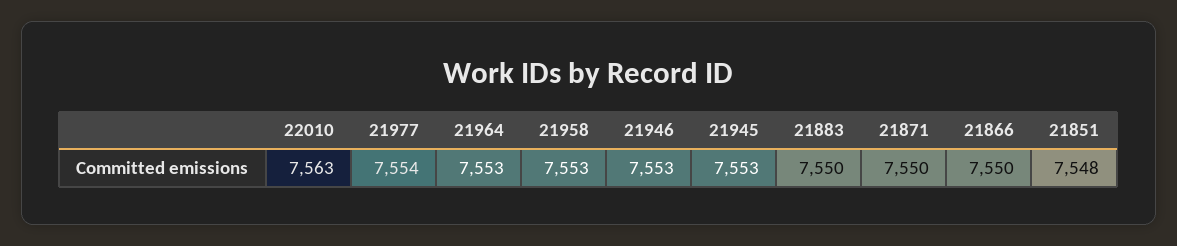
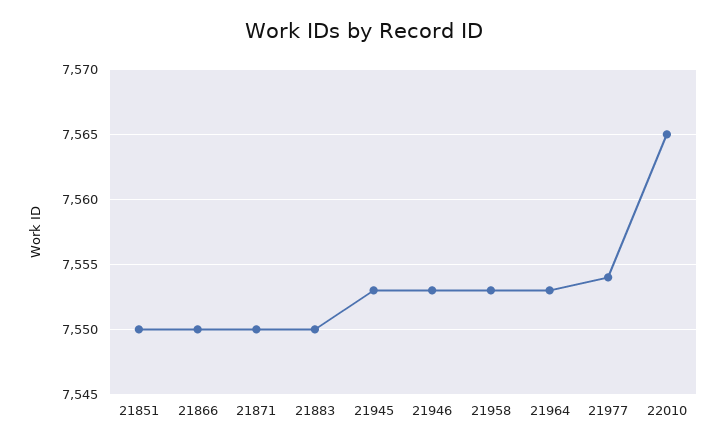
22010: 7563 -> 7565
21851: 7548 -> 7550

